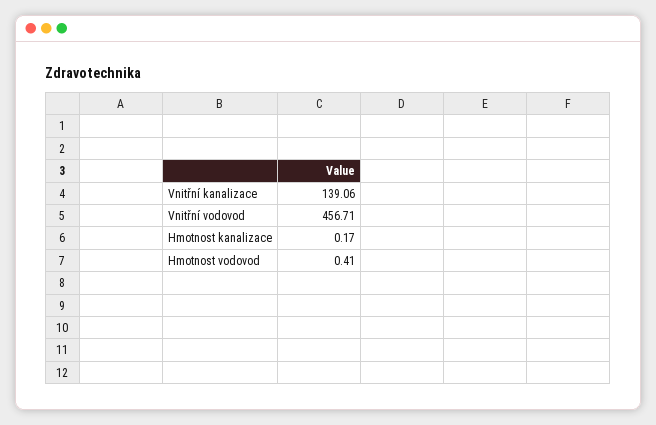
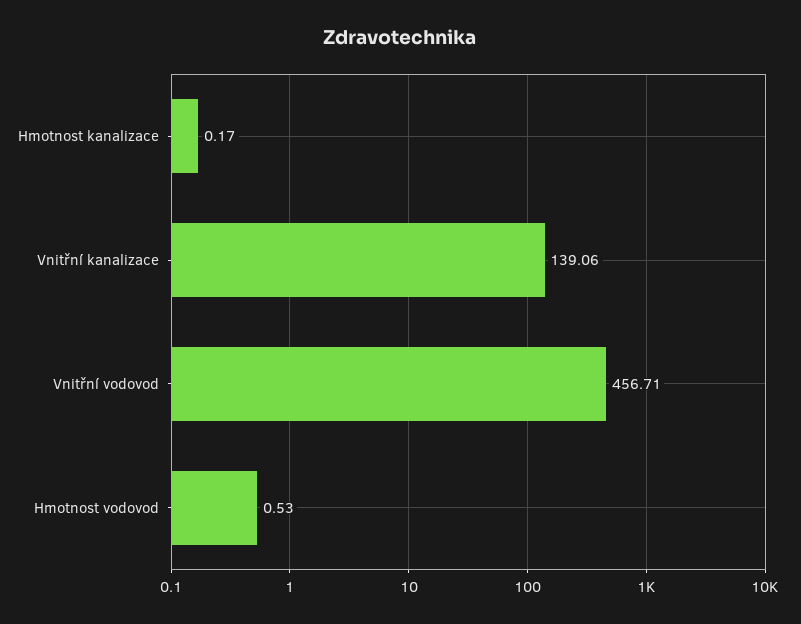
Hmotnost vodovod: 0.41 -> 0.53

